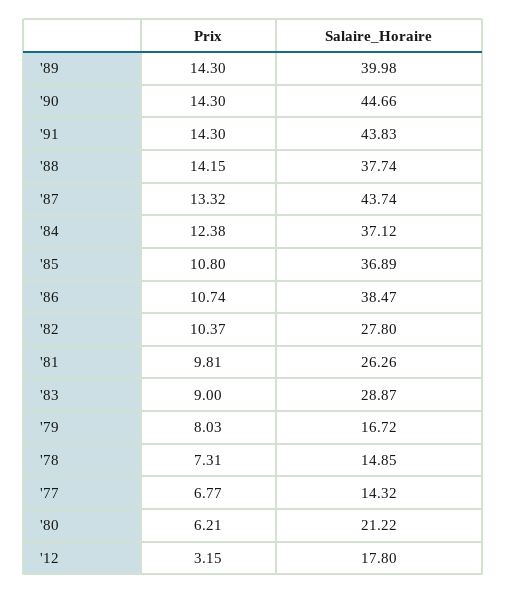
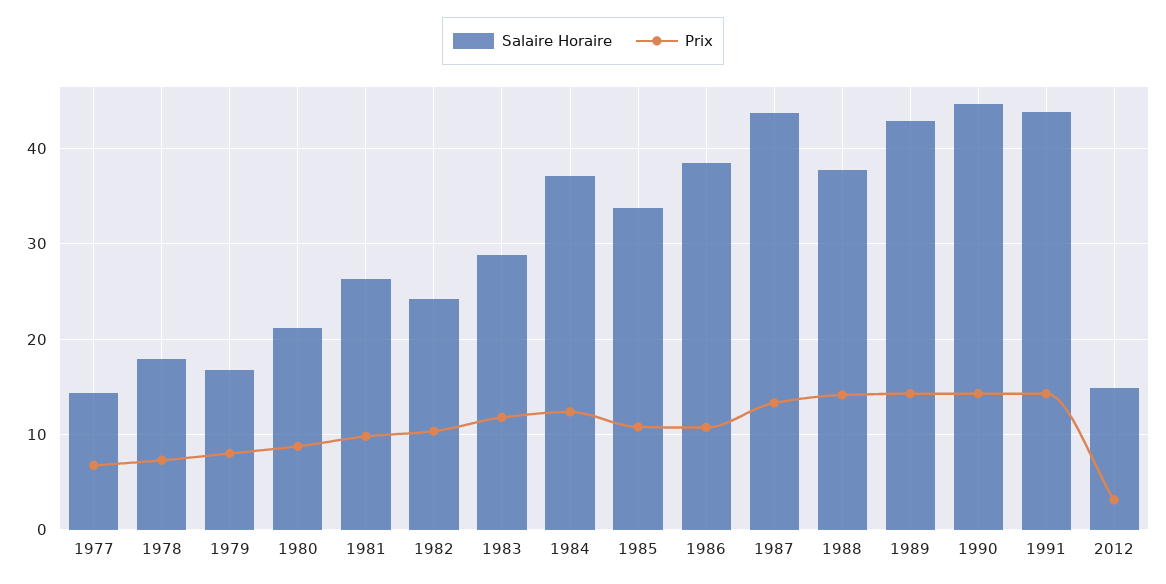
Salaire_Horaire, '89: 39.98 -> 43
Salaire_Horaire, '85: 36.89 -> 34
Salaire_Horaire, '82: 27.8 -> 24
Prix, '83: 9 -> 12
Salaire_Horaire, '78: 14.85 -> 18
Prix, '80: 6.21 -> 9
Salaire_Horaire, '12: 17.8 -> 15

